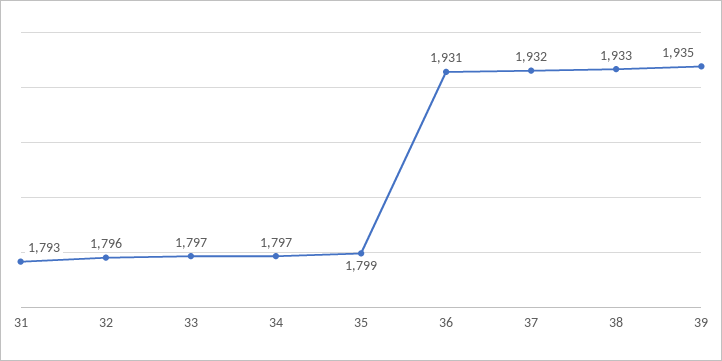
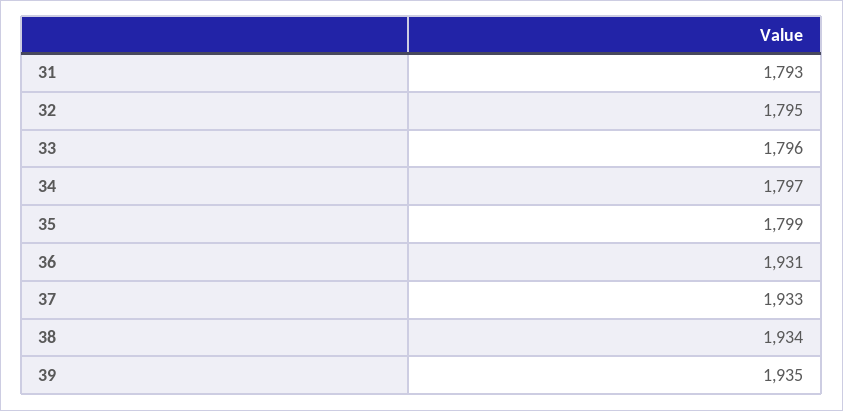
32: 1796 -> 1795
33: 1797 -> 1796
37: 1932 -> 1933
38: 1933 -> 1934

